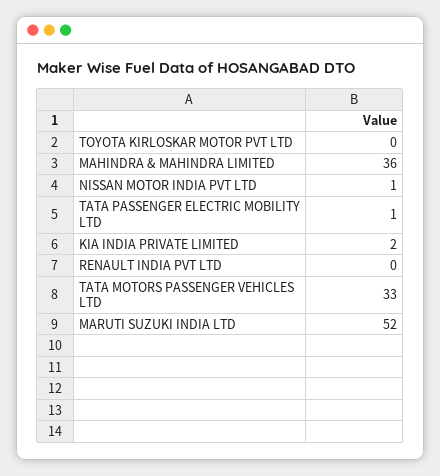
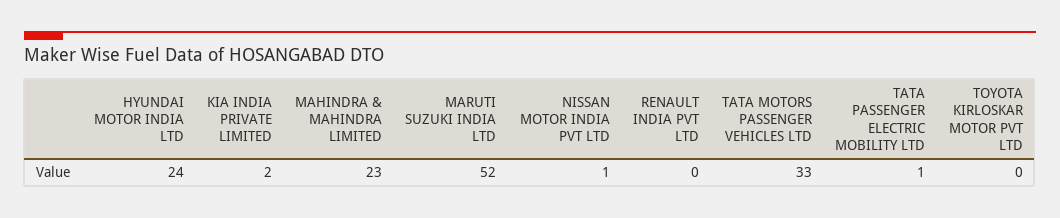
MAHINDRA & MAHINDRA LIMITED: 36 -> 23
HYUNDAI MOTOR INDIA LTD: none -> 24

